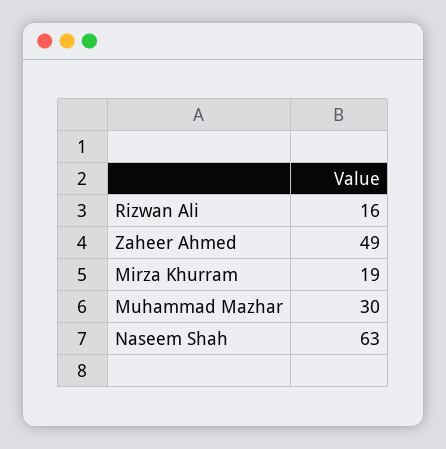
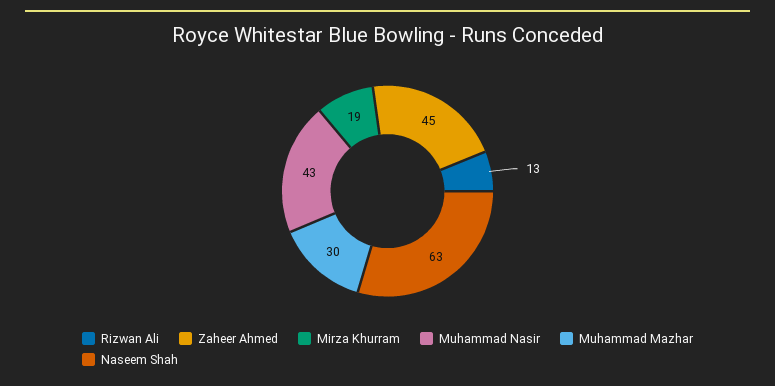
Rizwan Ali: 16 -> 13
Zaheer Ahmed: 49 -> 45
Muhammad Nasir: none -> 43

